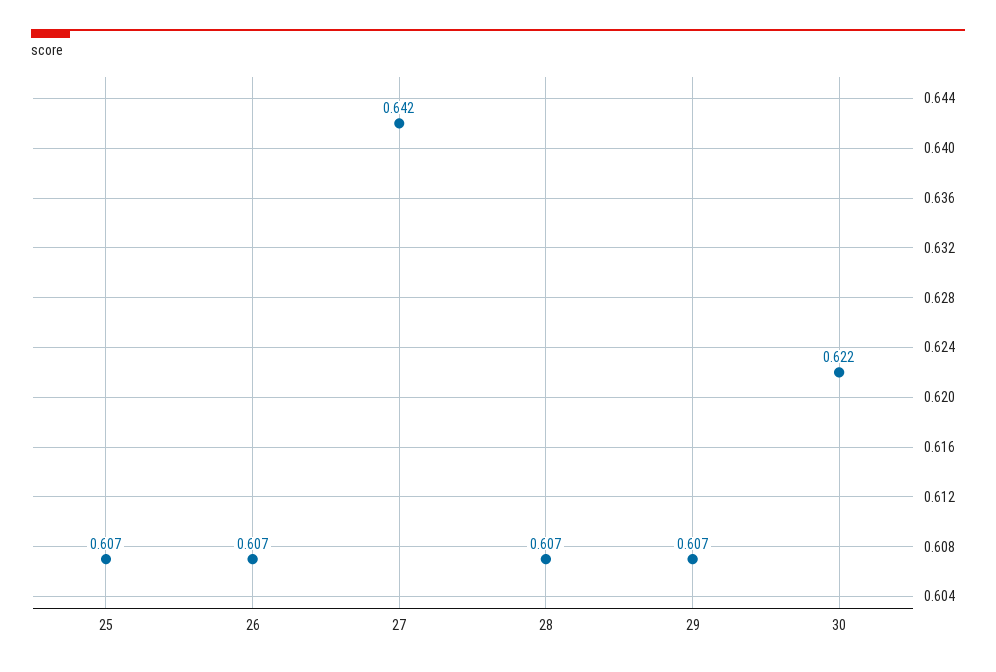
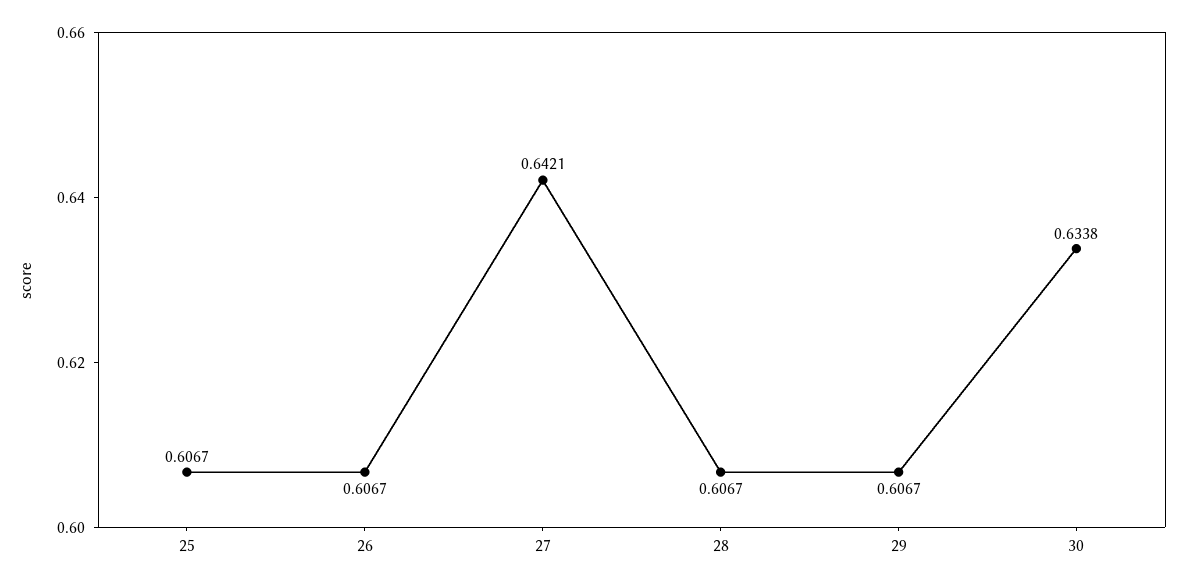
30: 0.622 -> 0.6338

